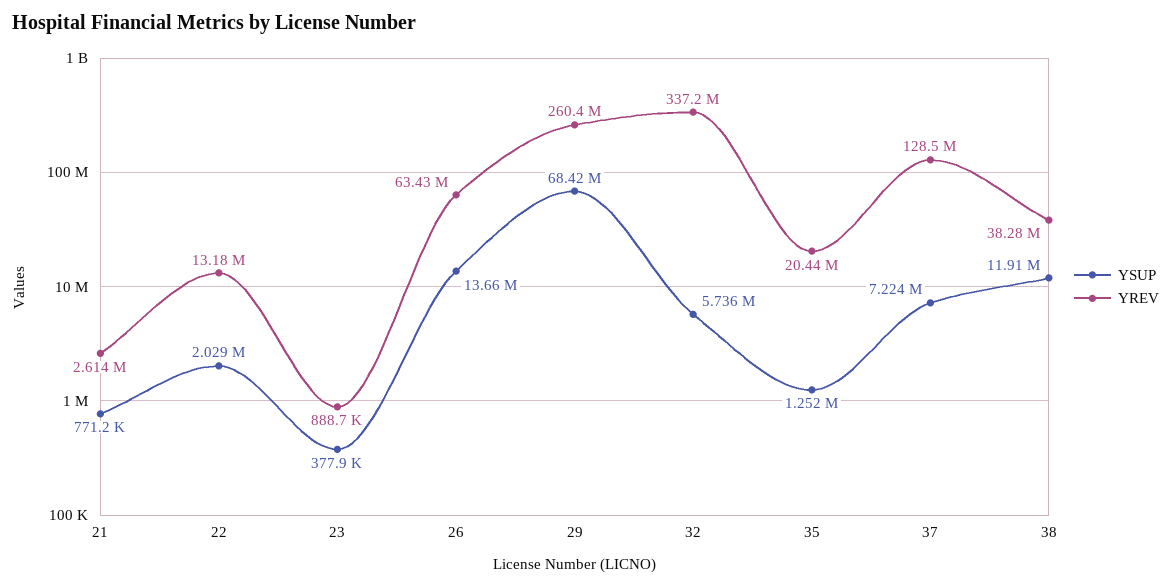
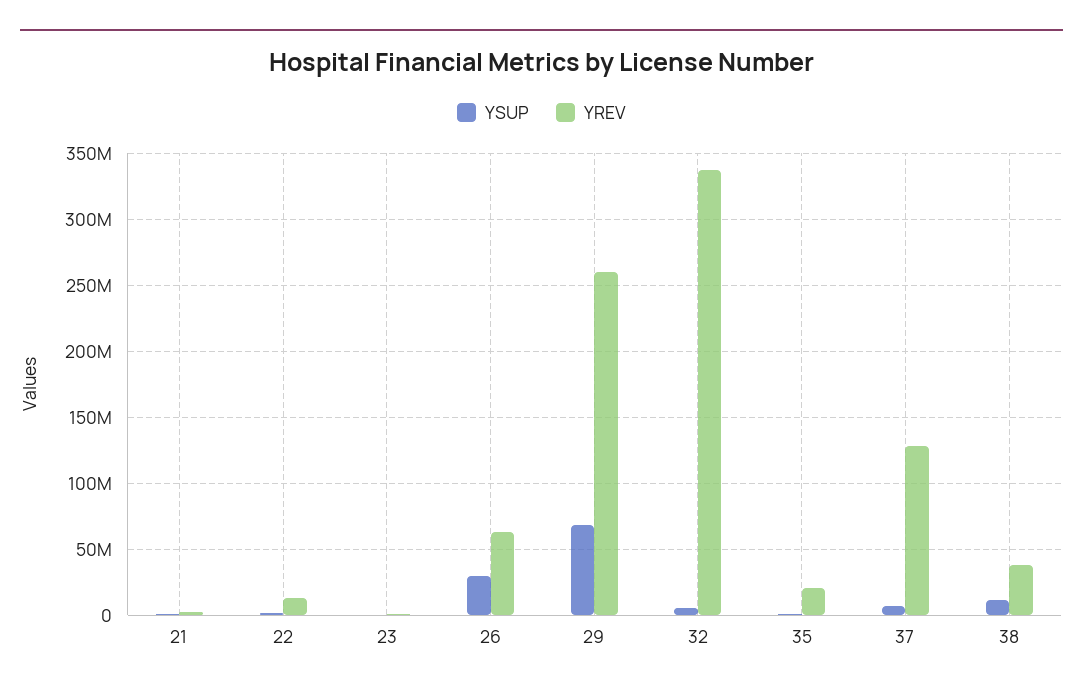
YSUP, 26: 13660000 -> 30000000

